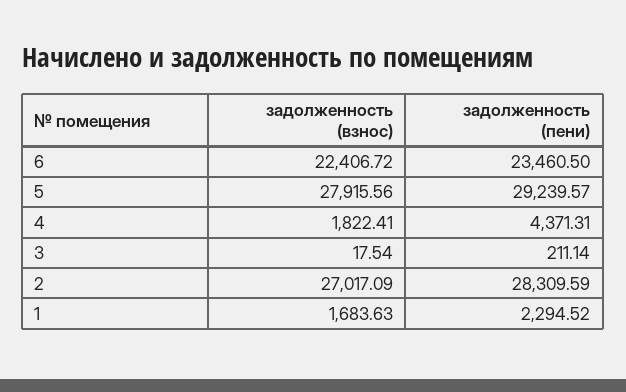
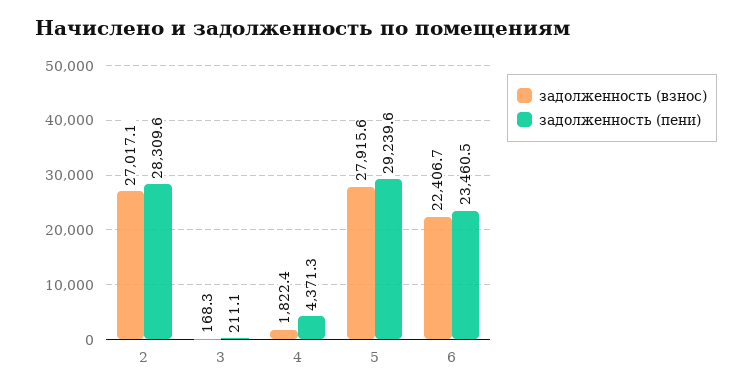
задолженность (взнос), 3: 17.54 -> 168.3
задолженность (взнос), 1: 1683.63 -> none
задолженность (пени), 1: 2294.52 -> none

